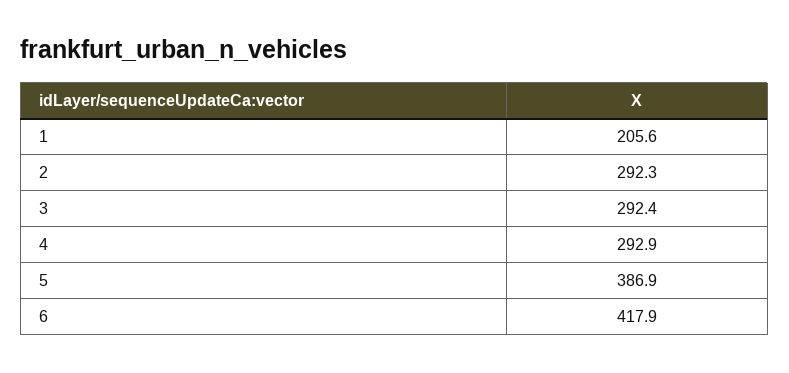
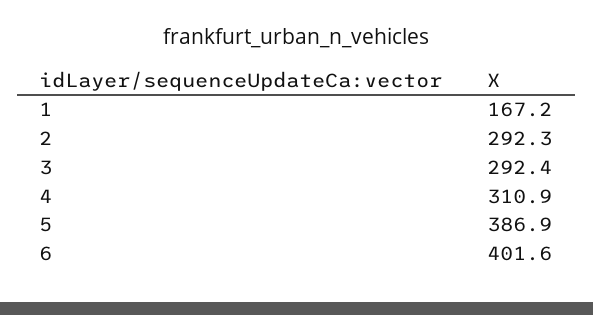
1: 205.6 -> 167.2
4: 292.9 -> 310.9
6: 417.9 -> 401.6

